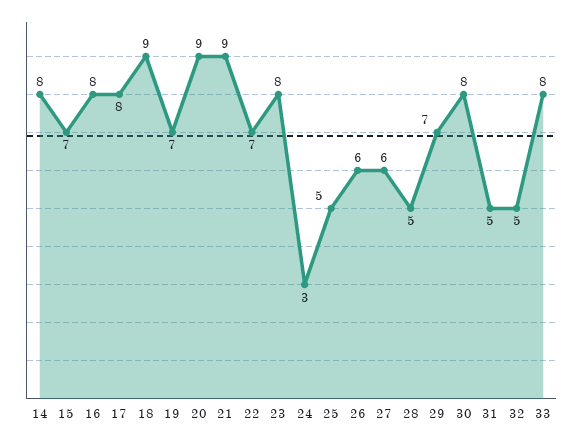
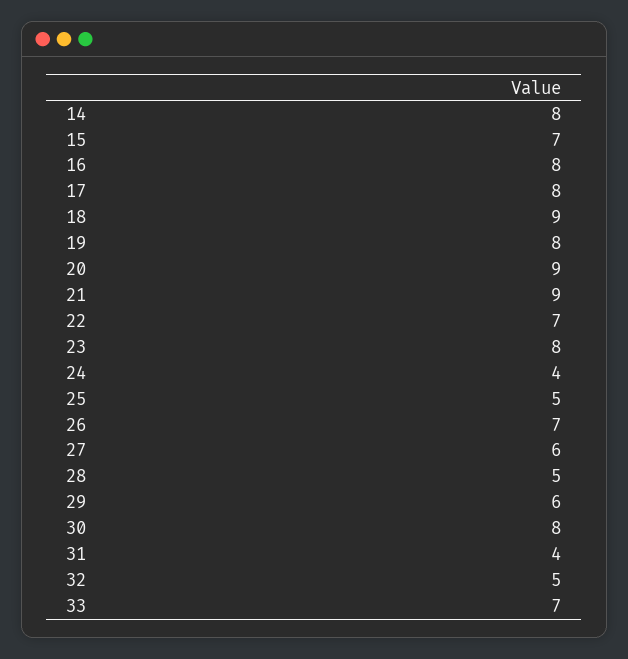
19: 7 -> 8
24: 3 -> 4
26: 6 -> 7
29: 7 -> 6
31: 5 -> 4
33: 8 -> 7

